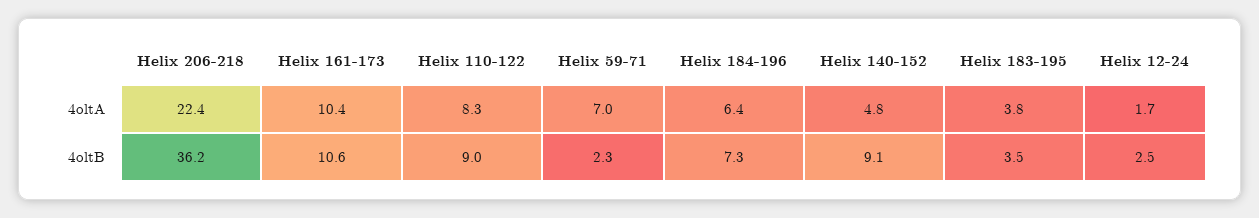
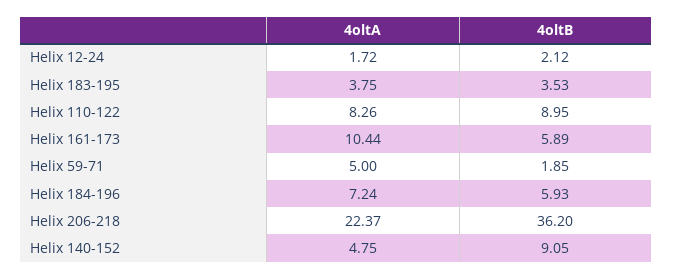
Helix 59-71, 4oltA: 7 -> 5
Helix 184-196, 4oltA: 6.4 -> 7.24
Helix 161-173, 4oltB: 10.6 -> 5.89
Helix 59-71, 4oltB: 2.3 -> 1.85
Helix 184-196, 4oltB: 7.3 -> 5.93
Helix 12-24, 4oltB: 2.5 -> 2.12

